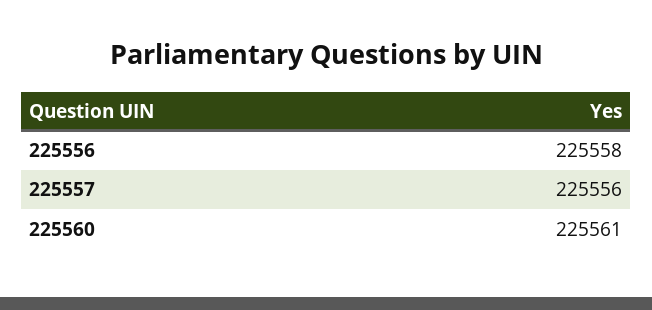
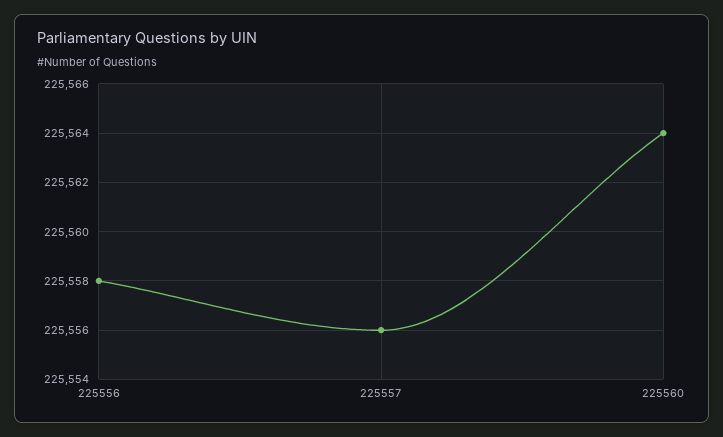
225560: 225561 -> 225564

